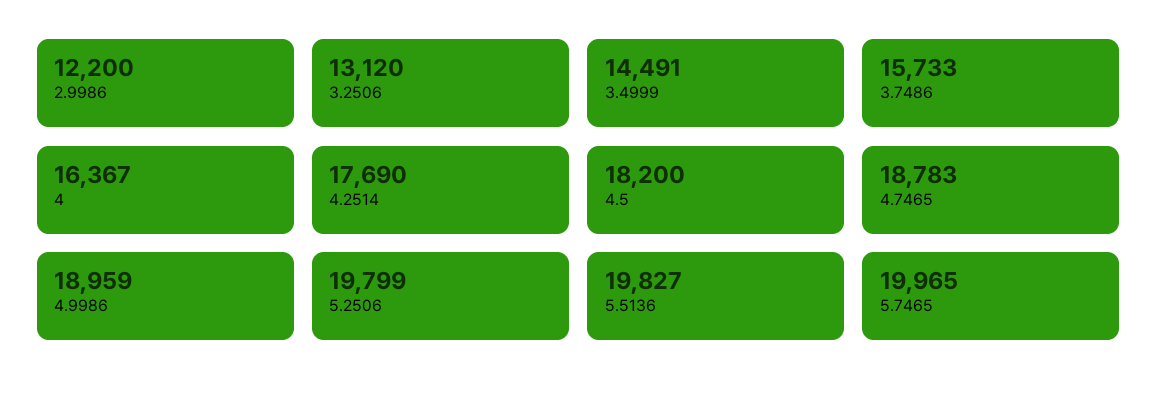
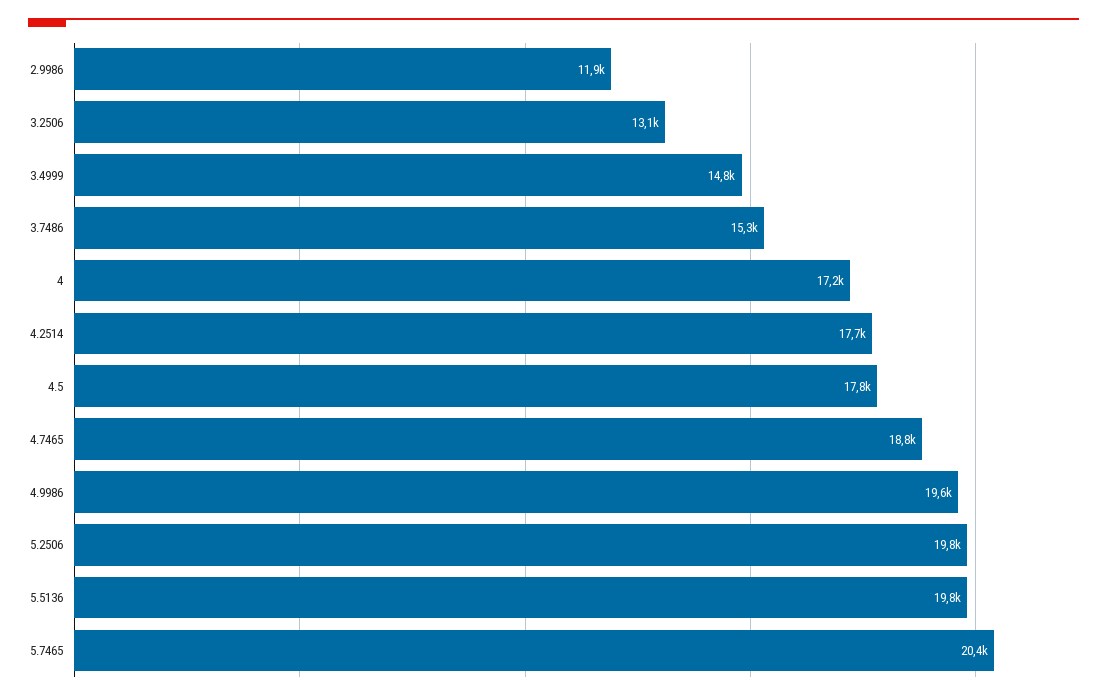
2.9986: 12200 -> 11900
3.4999: 14491 -> 14800
3.7486: 15733 -> 15300
4: 16367 -> 17200
4.5: 18200 -> 17800
4.9986: 18959 -> 19600
5.7465: 19965 -> 20400

